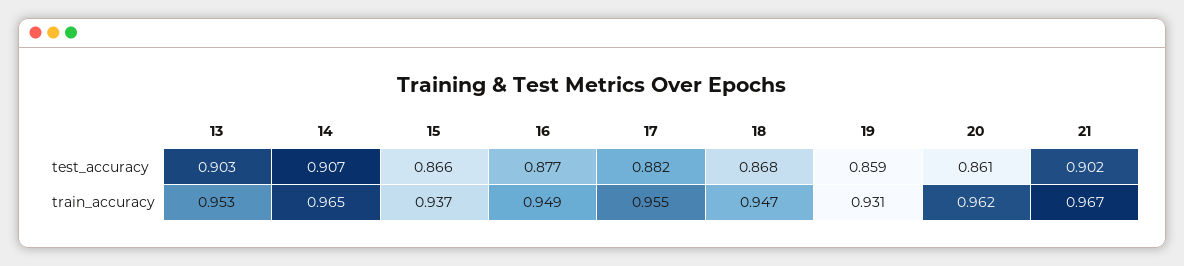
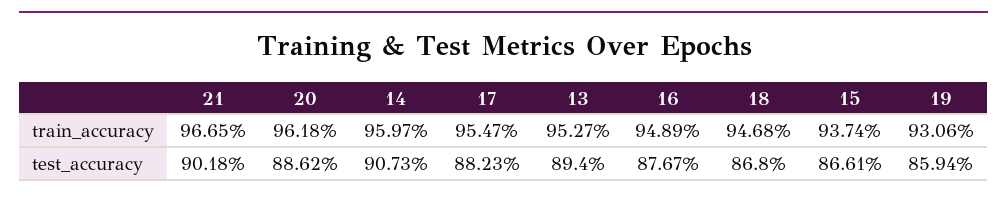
13, test_accuracy: 0.903 -> 0.894
20, test_accuracy: 0.861 -> 0.8862
14, train_accuracy: 0.965 -> 0.9597

